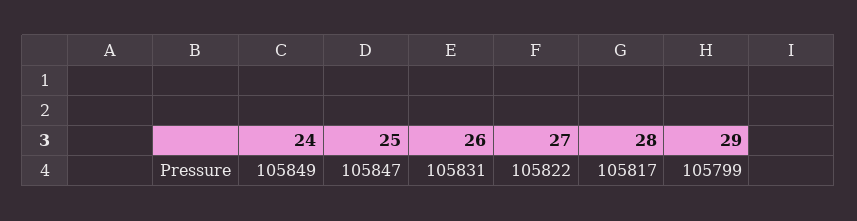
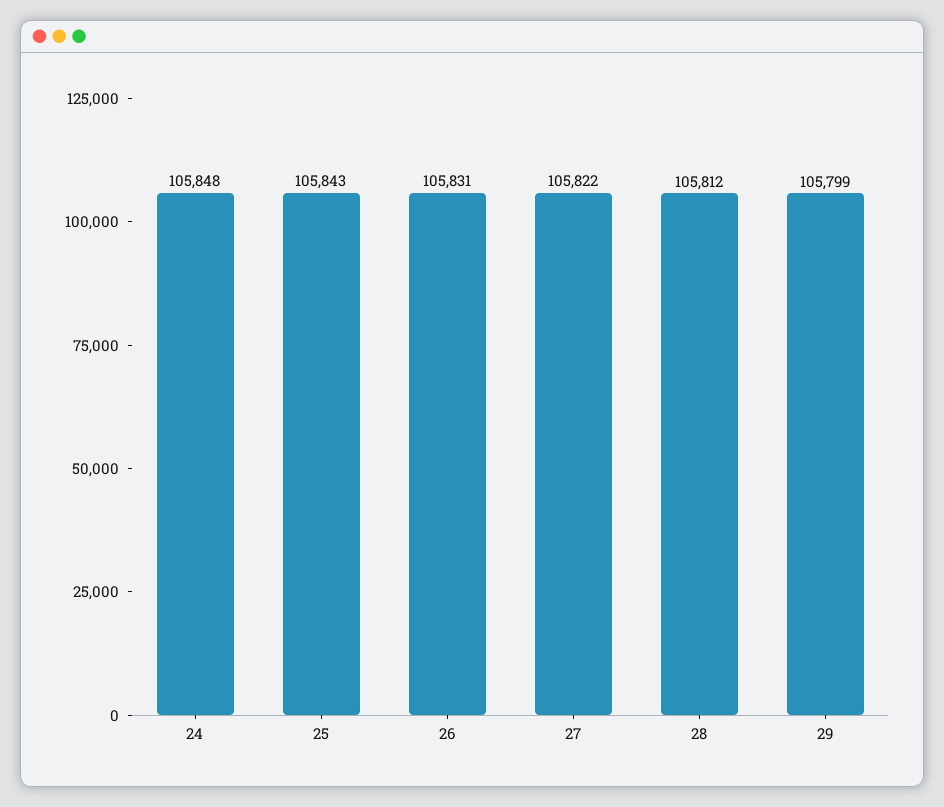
24: 105849 -> 105848
25: 105847 -> 105843
28: 105817 -> 105812

